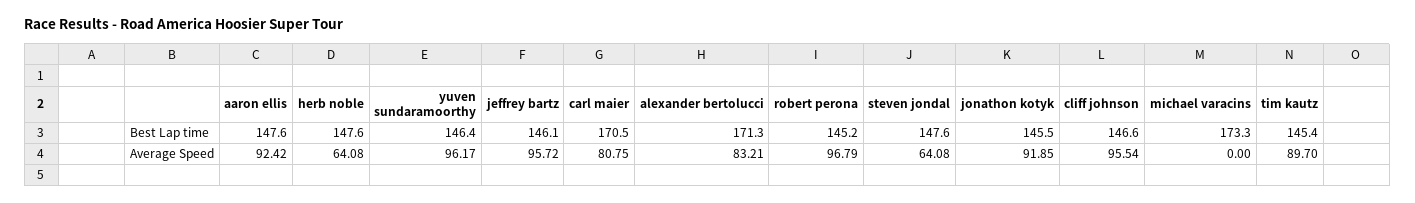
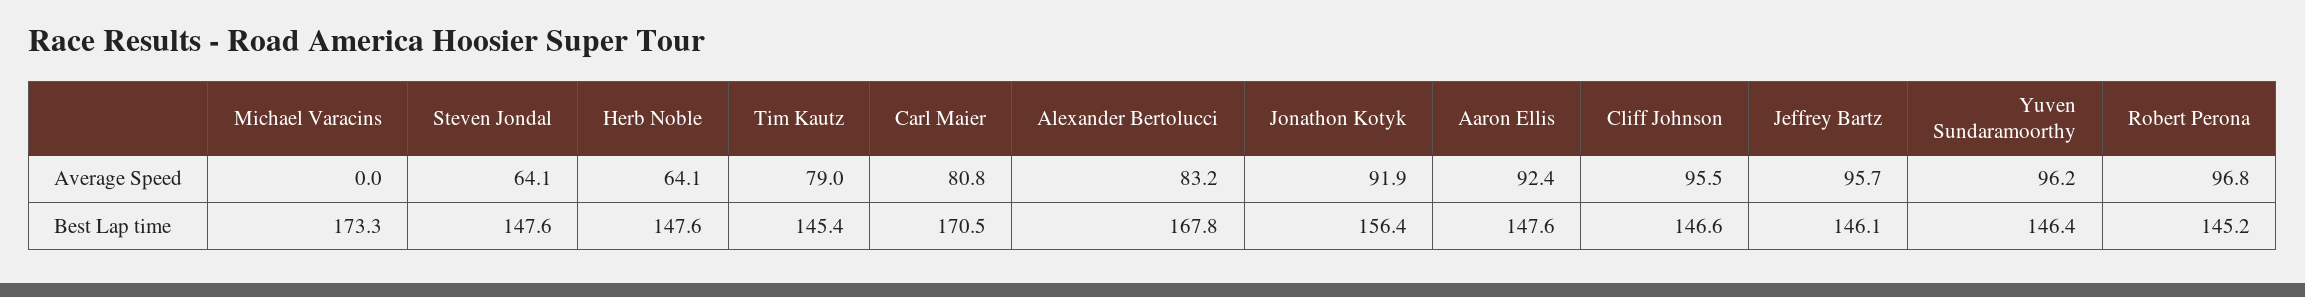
alexander bertolucci, Best Lap time: 171.3 -> 167.8
jonathon kotyk, Best Lap time: 145.5 -> 156.4
tim kautz, Average Speed: 89.7 -> 79

